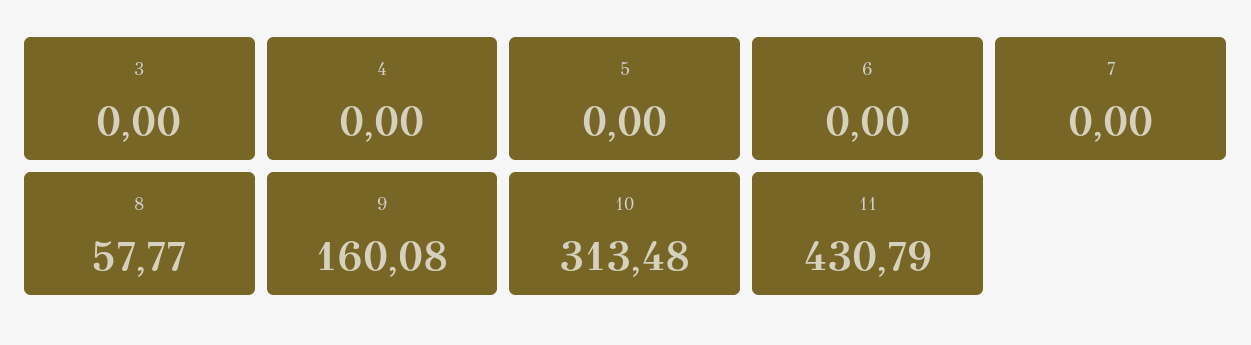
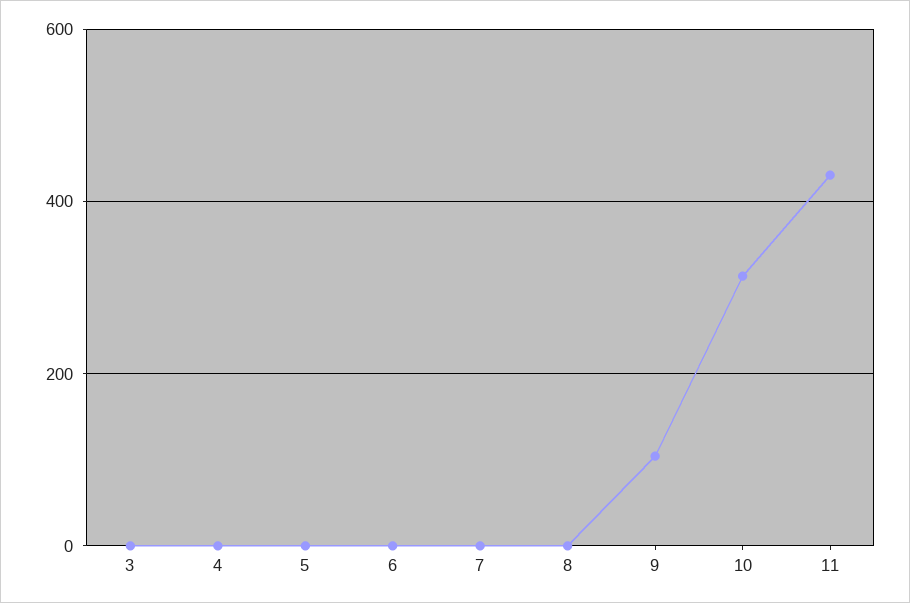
8: 57.77 -> 0
9: 160.08 -> 100

